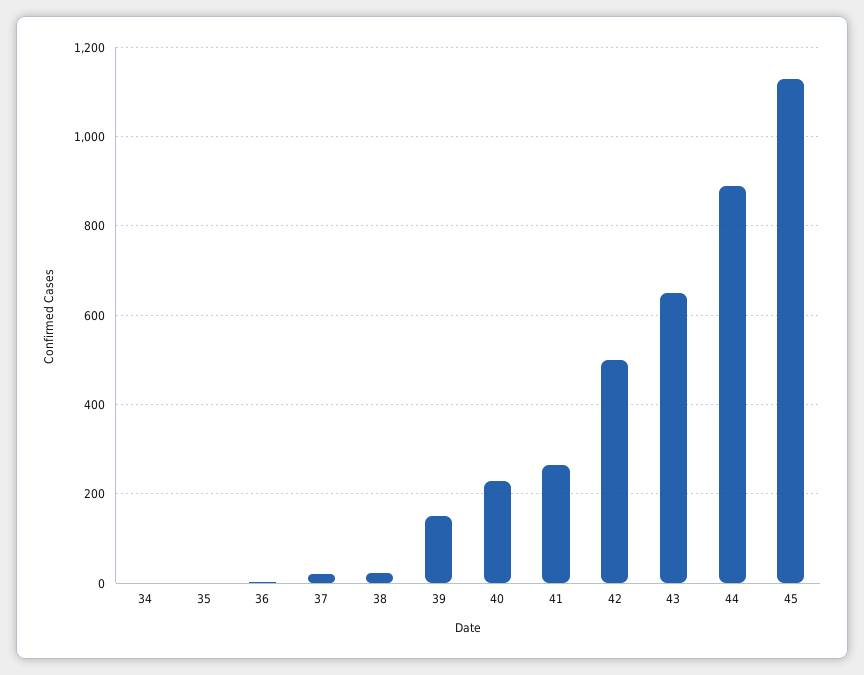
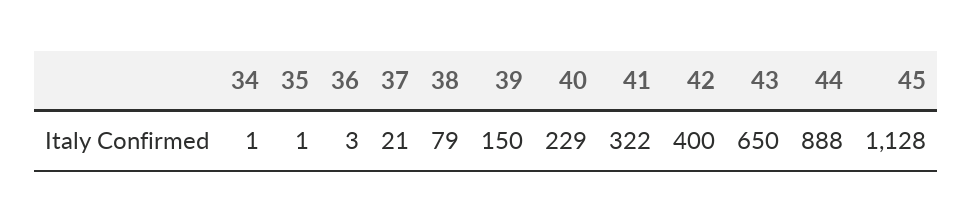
38: 20 -> 79
41: 260 -> 322
42: 500 -> 400

